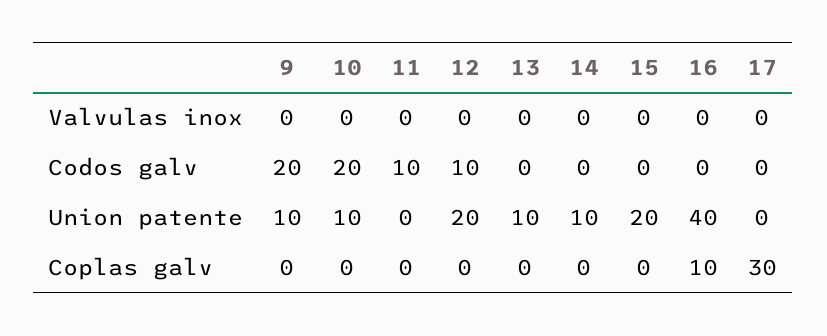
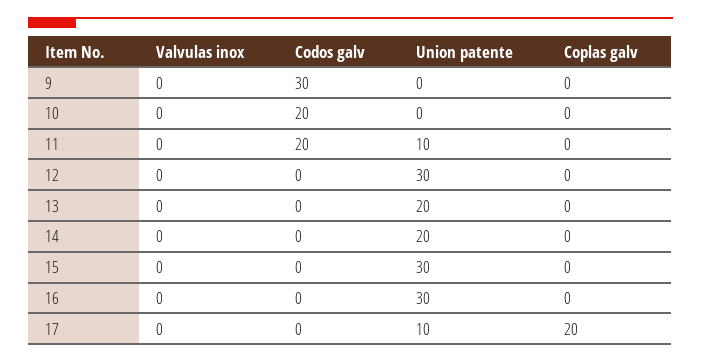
9, Codos galv: 20 -> 30
11, Codos galv: 10 -> 20
12, Codos galv: 10 -> 0
9, Union patente: 10 -> 0
10, Union patente: 10 -> 0
11, Union patente: 0 -> 10
12, Union patente: 20 -> 30
13, Union patente: 10 -> 20
14, Union patente: 10 -> 20
15, Union patente: 20 -> 30
16, Union patente: 40 -> 30
17, Union patente: 0 -> 10
16, Coplas galv: 10 -> 0
17, Coplas galv: 30 -> 20

